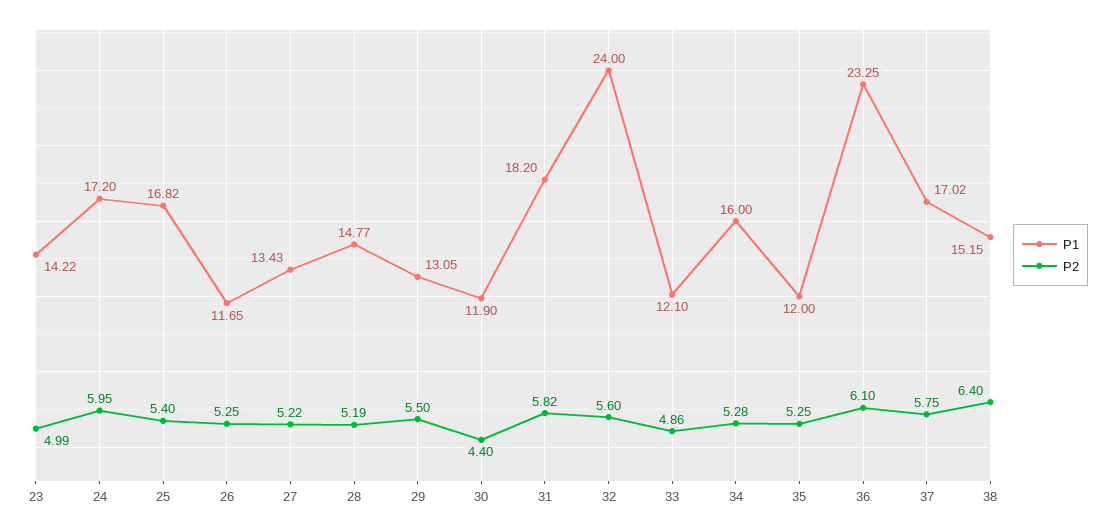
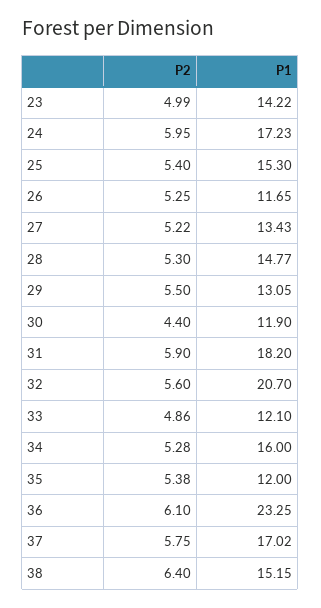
P1, 24: 17.2 -> 17.23
P1, 25: 16.82 -> 15.3
P2, 28: 5.19 -> 5.3
P2, 31: 5.82 -> 5.9
P1, 32: 24 -> 20.7
P2, 35: 5.25 -> 5.38

